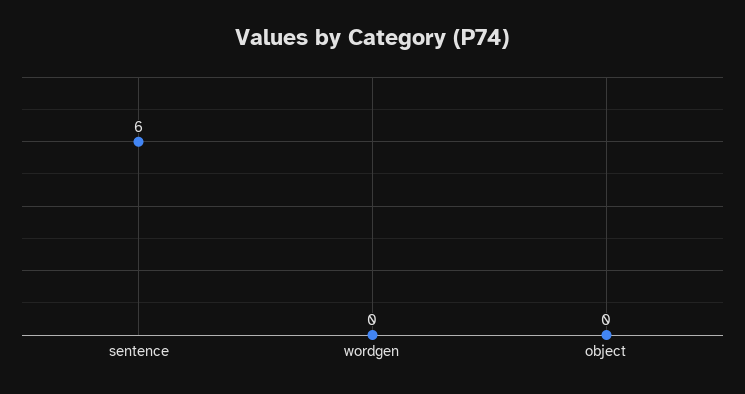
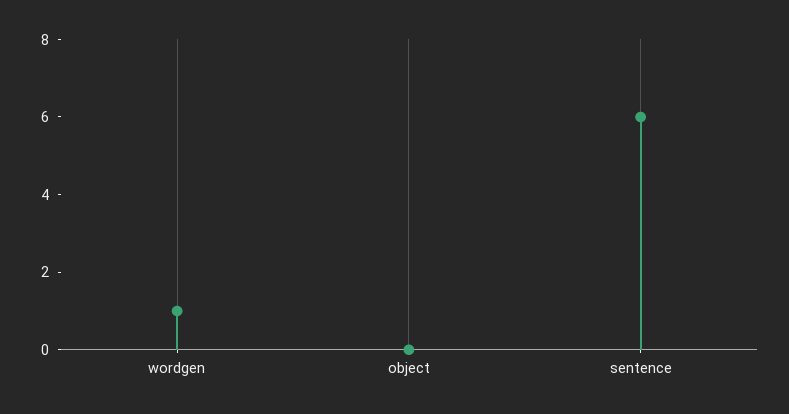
wordgen: 0 -> 1

